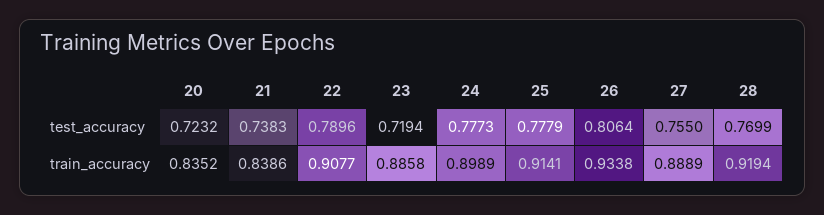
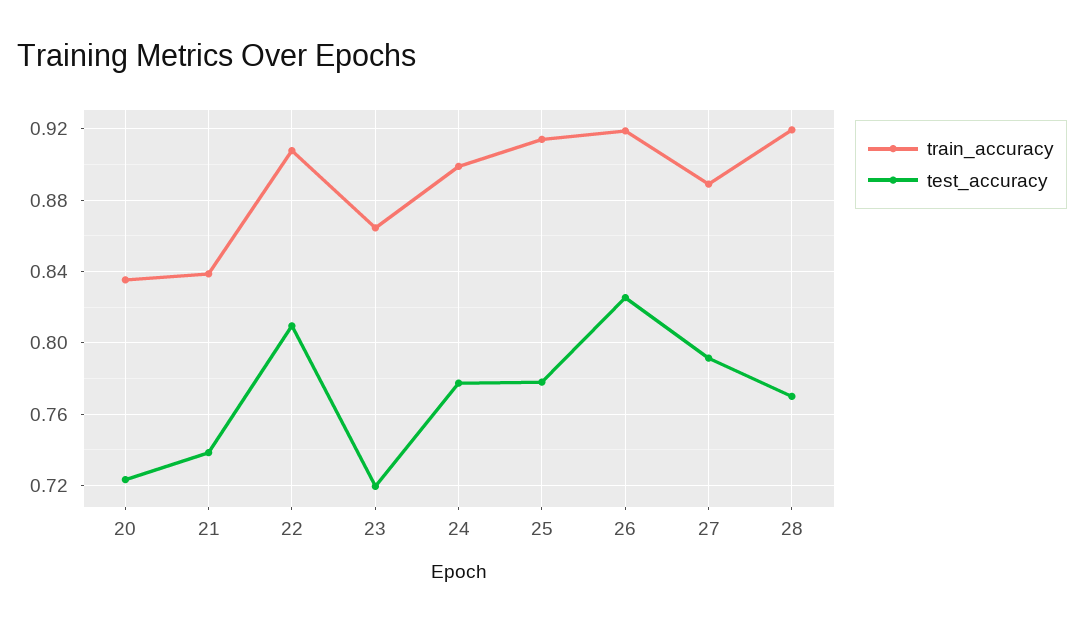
test_accuracy, 22: 0.7896 -> 0.81
test_accuracy, 26: 0.8064 -> 0.825
test_accuracy, 27: 0.755 -> 0.79
train_accuracy, 23: 0.8858 -> 0.865
train_accuracy, 26: 0.9338 -> 0.92

